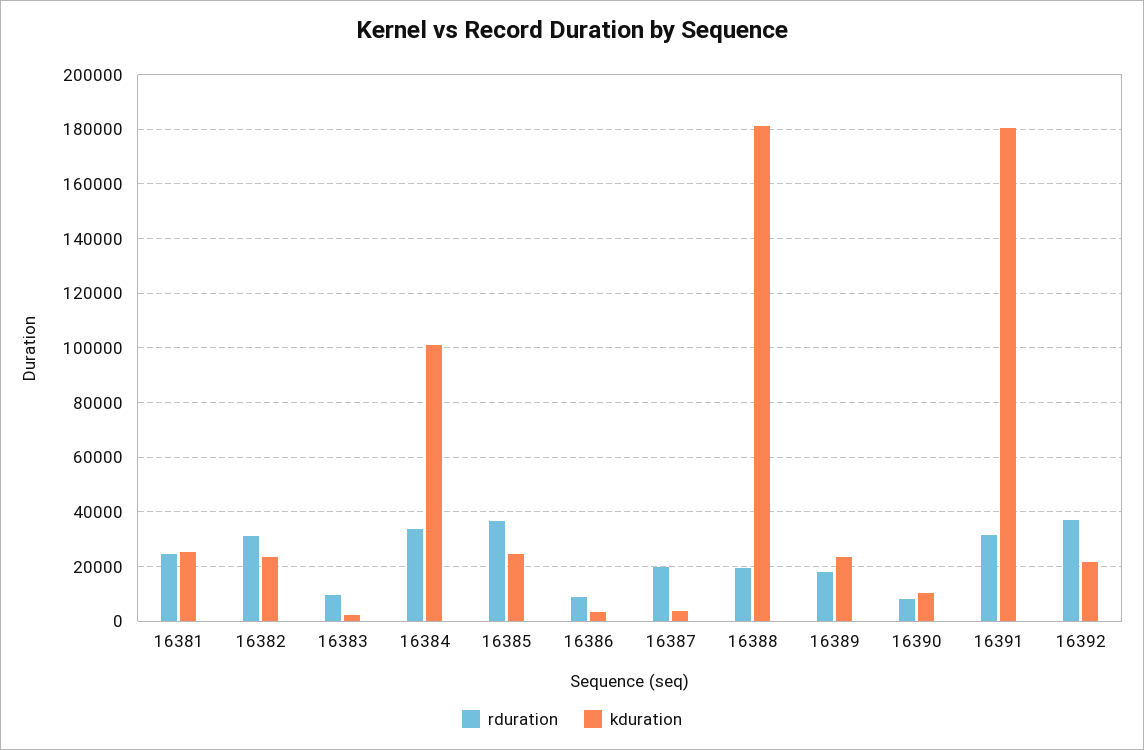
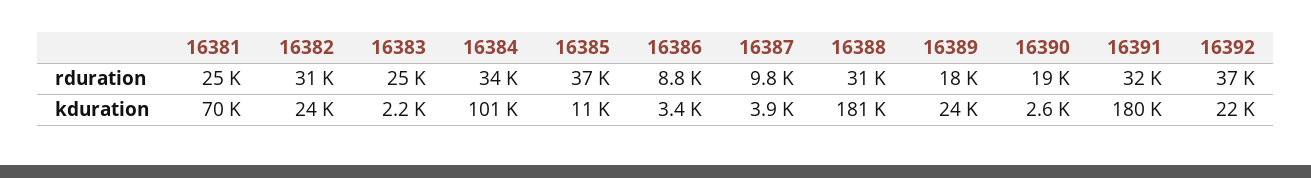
kduration, 16381: 25000 -> 70000
rduration, 16383: 10000 -> 25000
kduration, 16385: 25000 -> 11000
rduration, 16387: 20000 -> 9800
rduration, 16388: 20000 -> 31000
rduration, 16390: 7500 -> 19000
kduration, 16390: 10000 -> 2600

